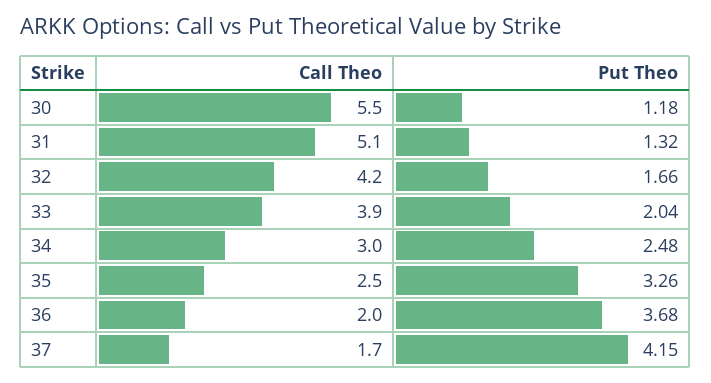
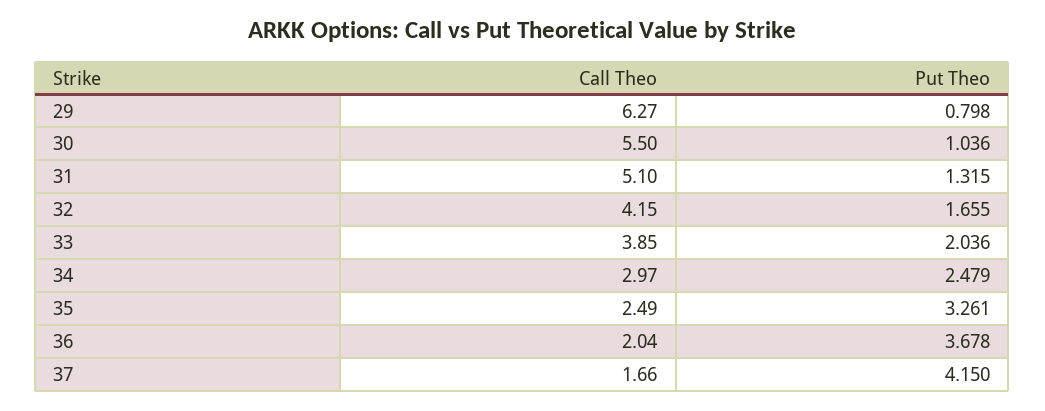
Put Theo, 30: 1.18 -> 1.036
Call Theo, 29: none -> 6.27
Put Theo, 29: none -> 0.798

